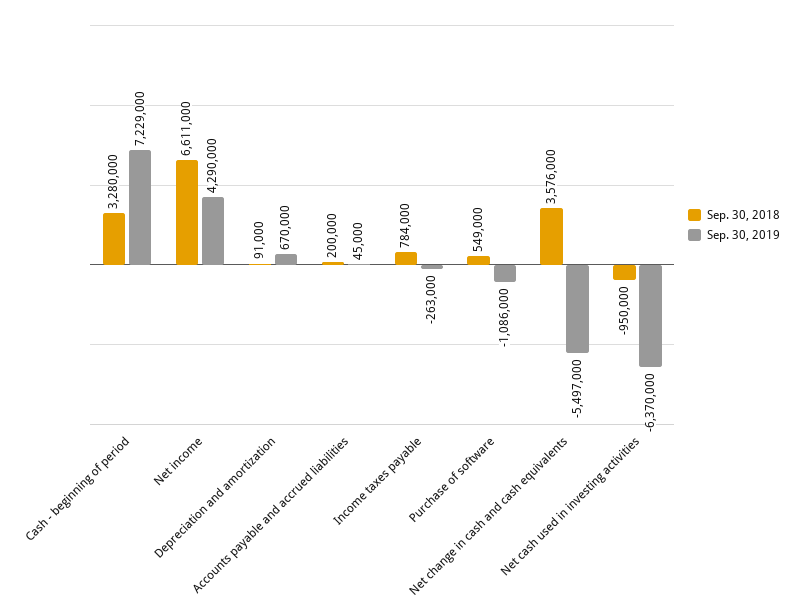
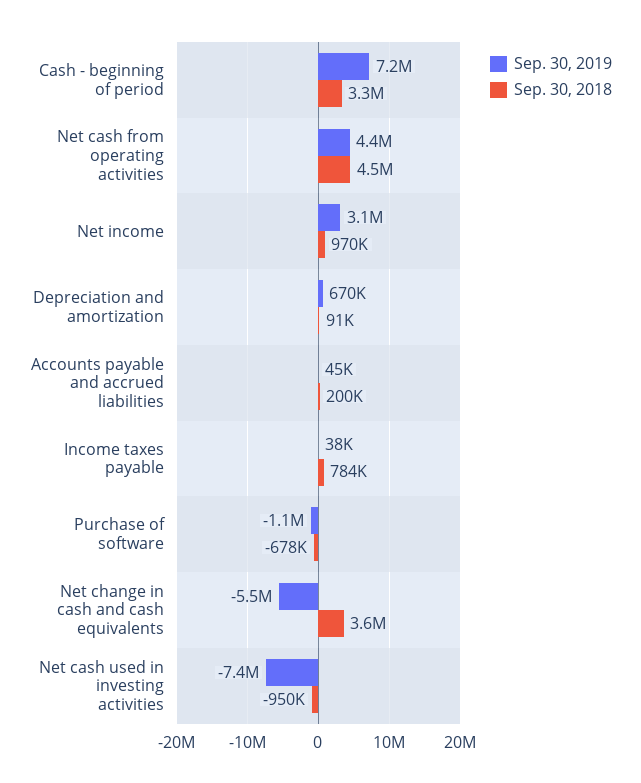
Sep. 30, 2018, Net income: 6611000 -> 970000
Sep. 30, 2019, Net income: 4290000 -> 3100000
Sep. 30, 2019, Income taxes payable: -263000 -> 38000
Sep. 30, 2018, Purchase of software: 549000 -> -678000
Sep. 30, 2019, Net cash used in investing activities: -6370000 -> -7400000
Sep. 30, 2019, Net cash from operating activities: none -> 4400000
Sep. 30, 2018, Net cash from operating activities: none -> 4500000

